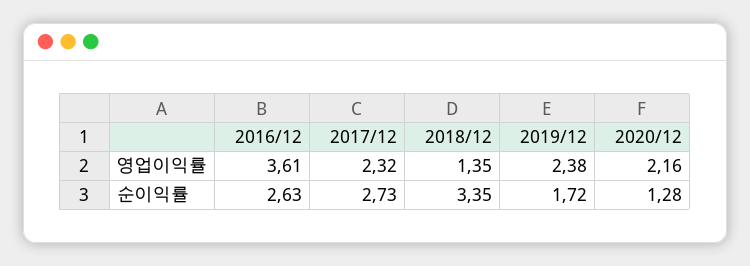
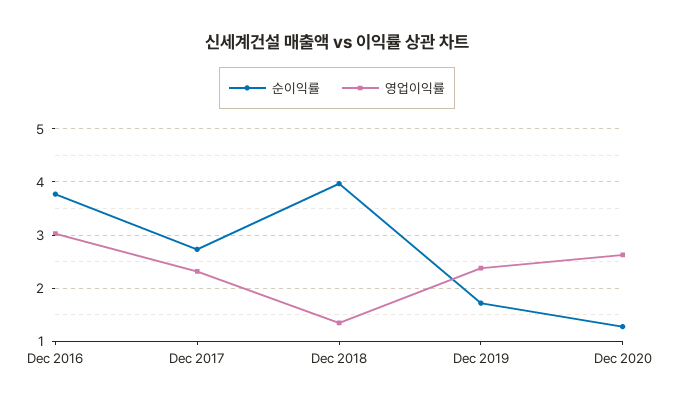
영업이익률, 2016/12: 3.61 -> 3
영업이익률, 2020/12: 2.16 -> 2.6
순이익률, 2016/12: 2.63 -> 3.8
순이익률, 2018/12: 3.35 -> 4

